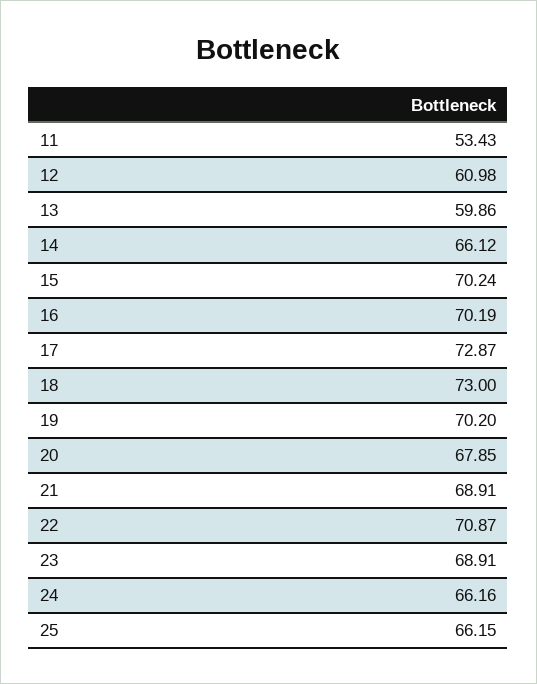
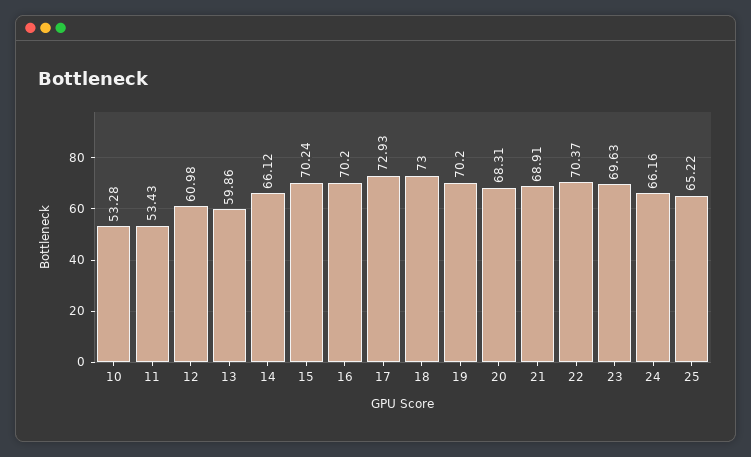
16: 70.19 -> 70.2
17: 72.87 -> 72.93
20: 67.85 -> 68.31
22: 70.87 -> 70.37
23: 68.91 -> 69.63
25: 66.15 -> 65.22
10: none -> 53.28

